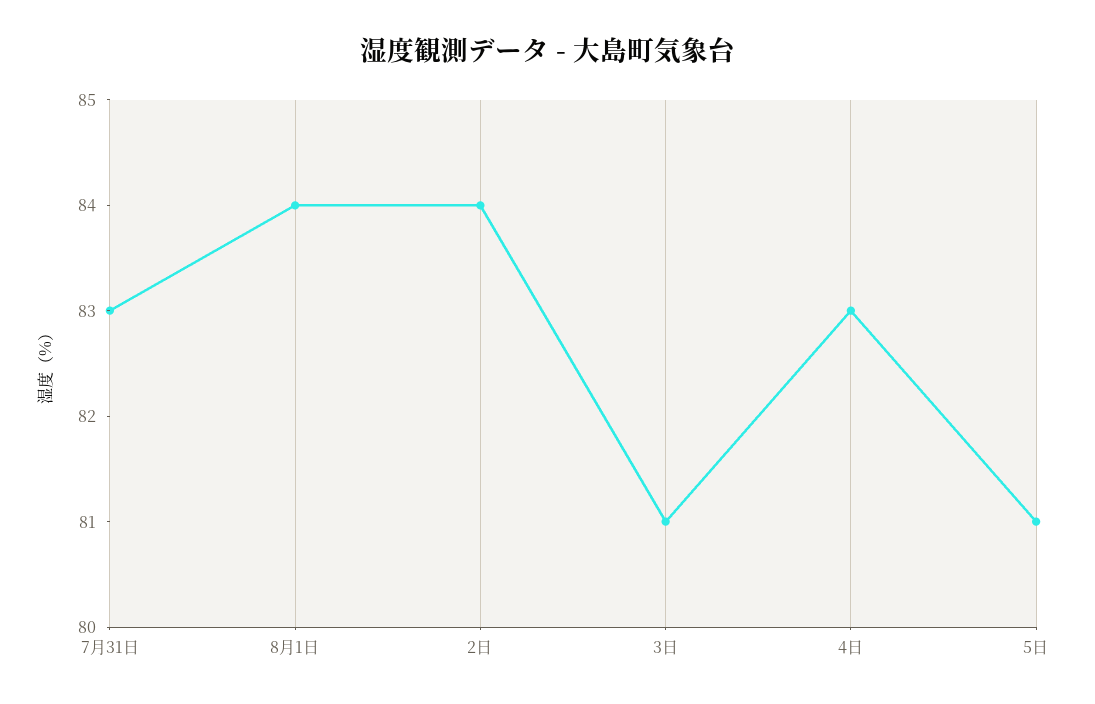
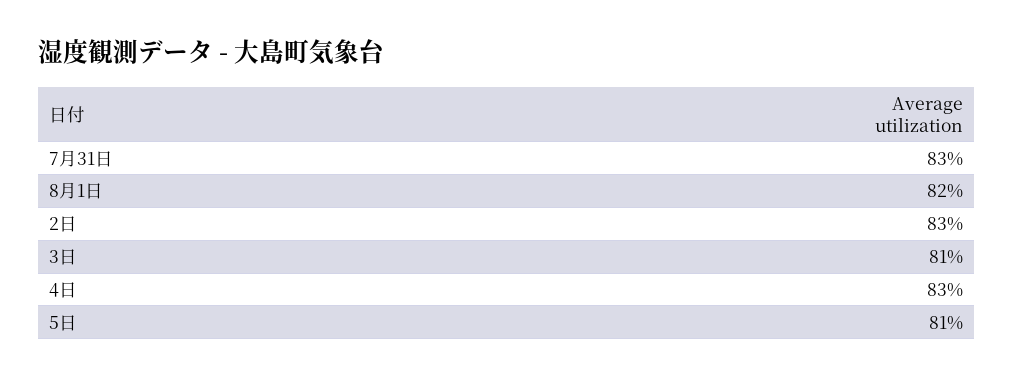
8月1日: 84 -> 82
2日: 84 -> 83

